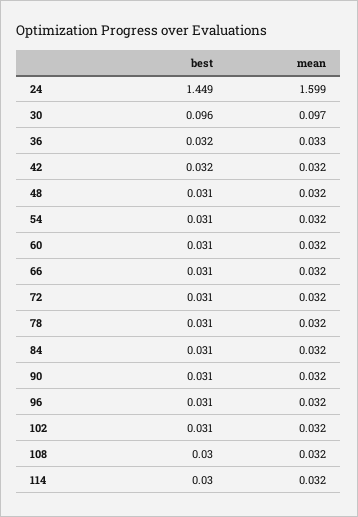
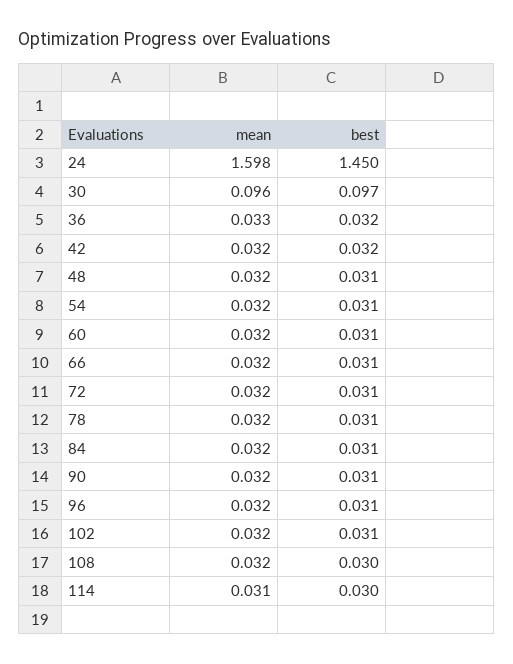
best, 24: 1.449 -> 1.45
mean, 24: 1.599 -> 1.598
best, 30: 0.096 -> 0.097
mean, 30: 0.097 -> 0.096
mean, 114: 0.032 -> 0.031

